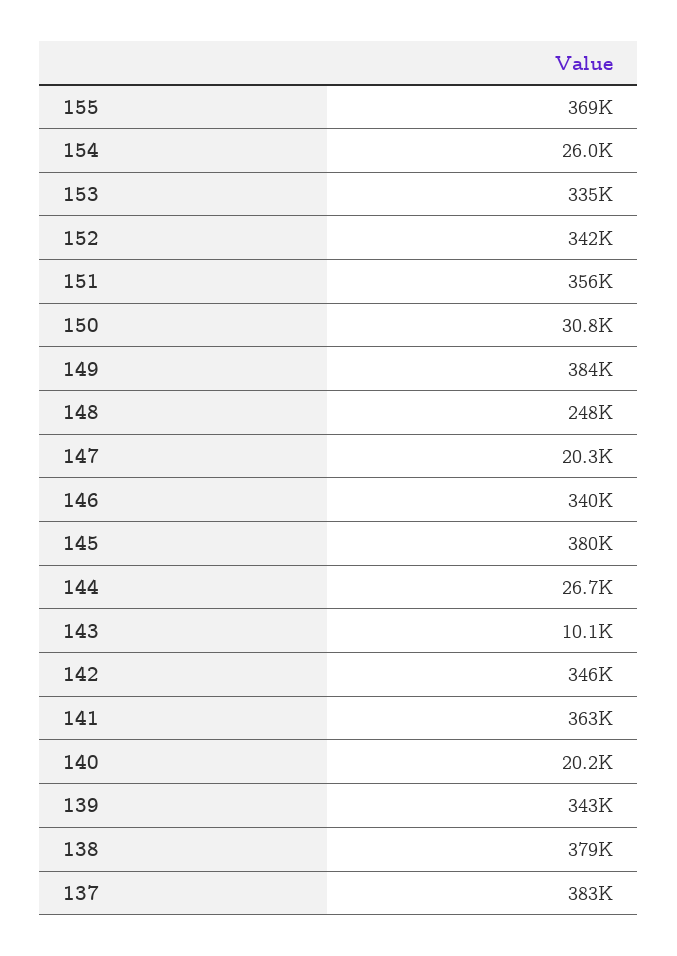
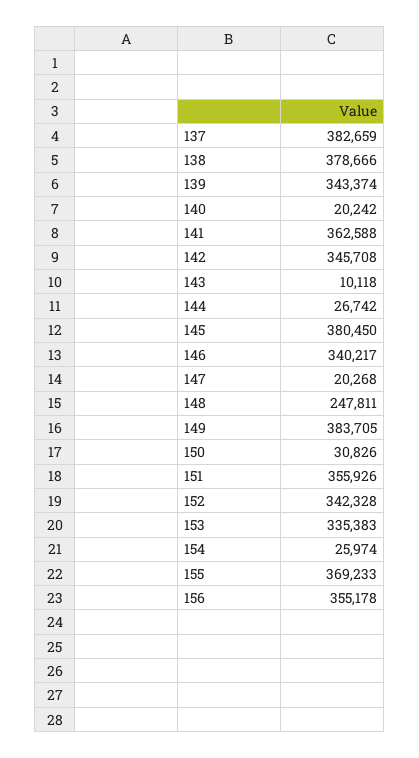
156: none -> 355178

